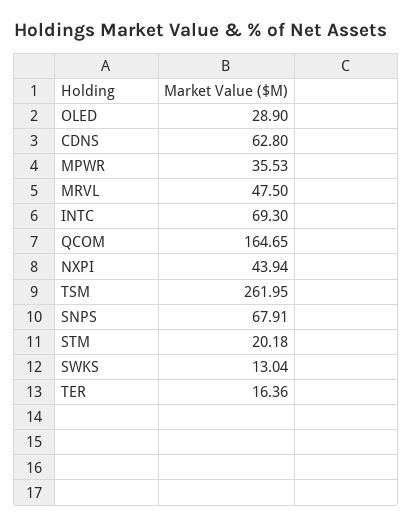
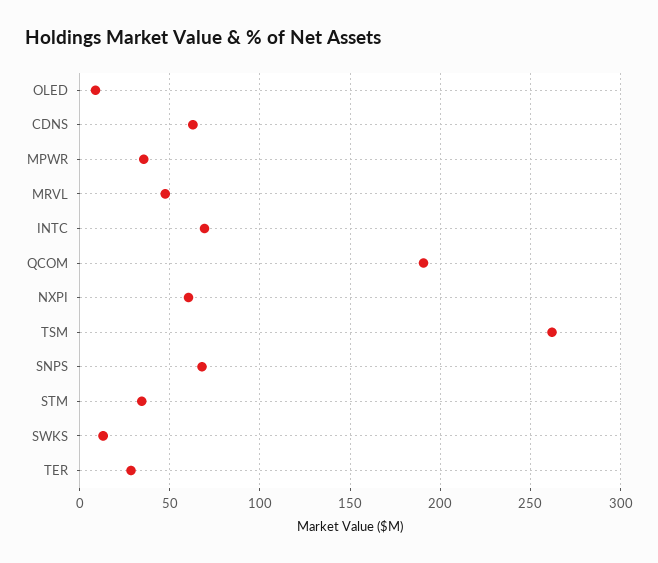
OLED: 28.9 -> 10
QCOM: 164.65 -> 190
NXPI: 43.94 -> 60
STM: 20.18 -> 35
TER: 16.36 -> 30

